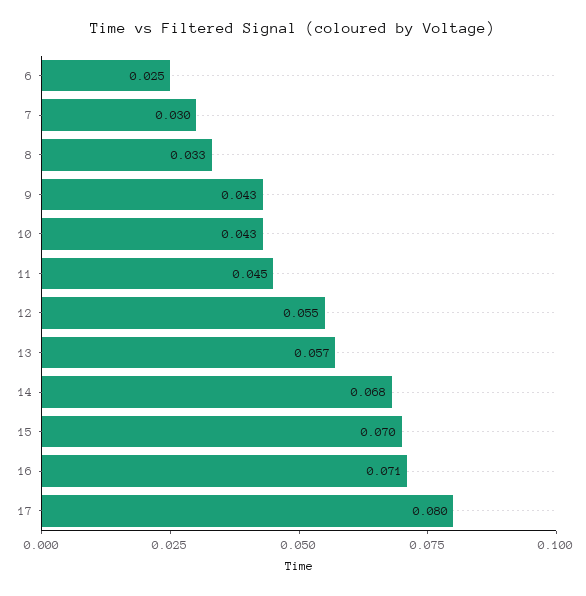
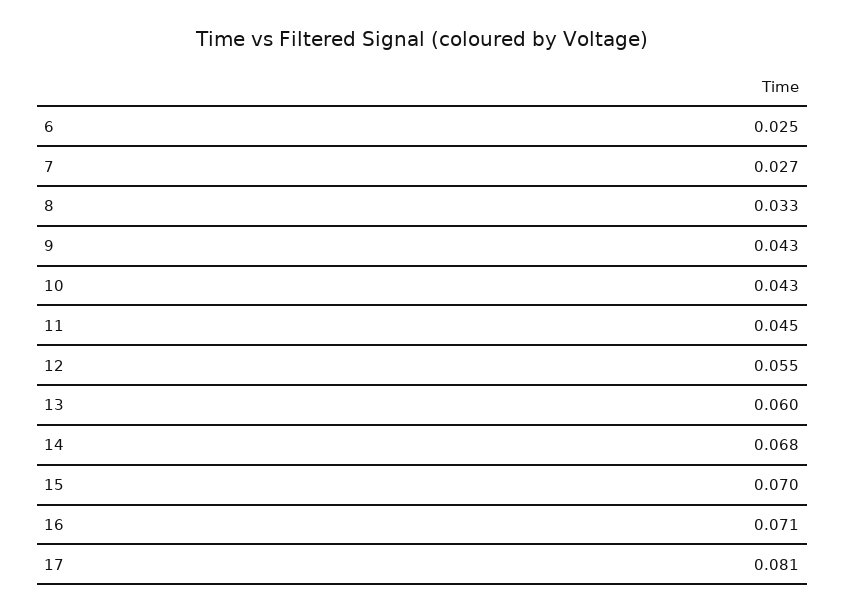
7: 0.03 -> 0.027
13: 0.057 -> 0.06
17: 0.08 -> 0.081

